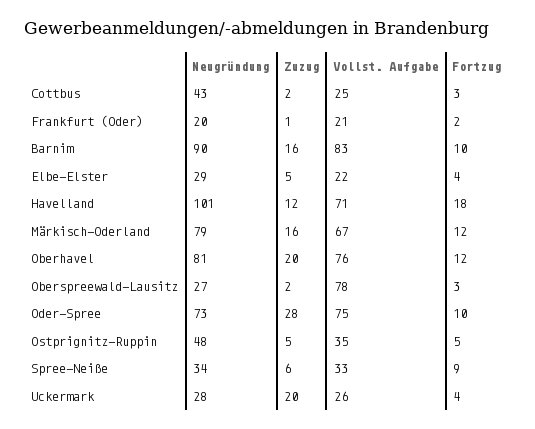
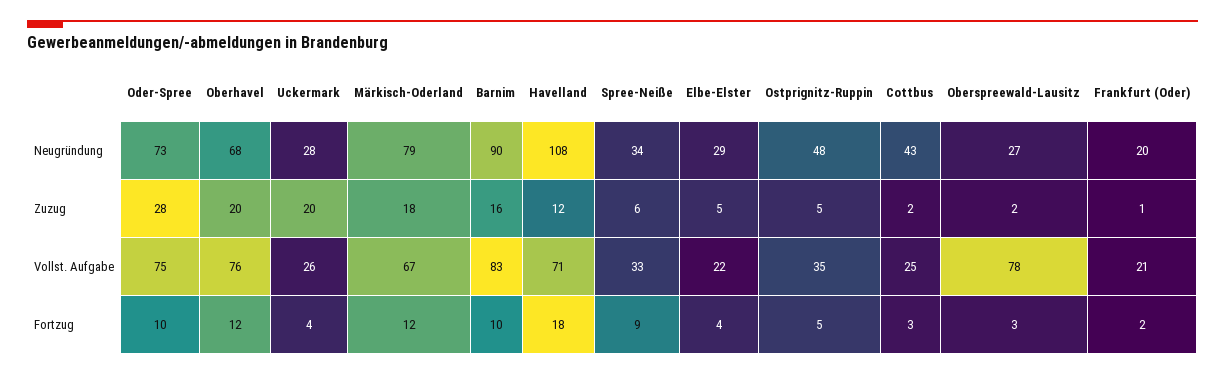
Neugründung, Havelland: 101 -> 108
Zuzug, Märkisch-Oderland: 16 -> 18
Neugründung, Oberhavel: 81 -> 68

